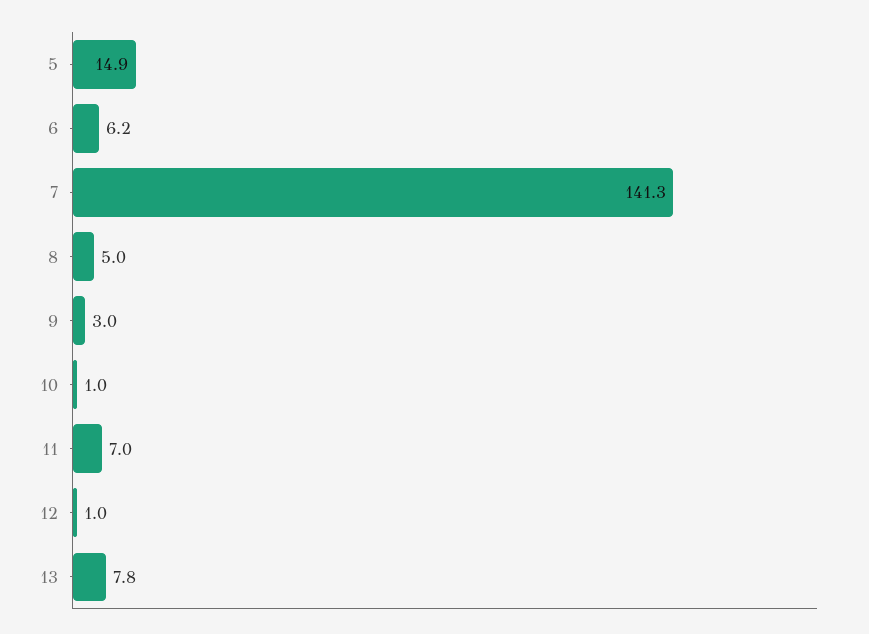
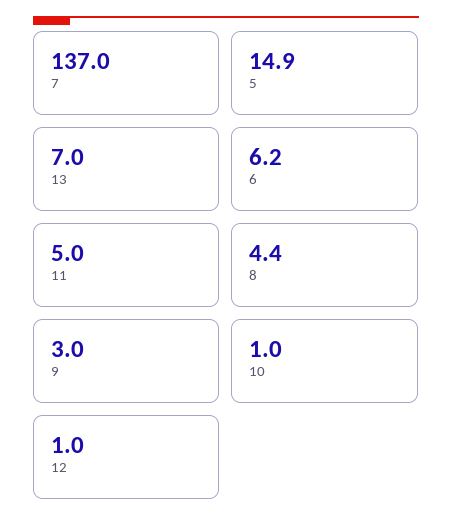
7: 141.3 -> 137
8: 5 -> 4.4
11: 7 -> 5
13: 7.8 -> 7

